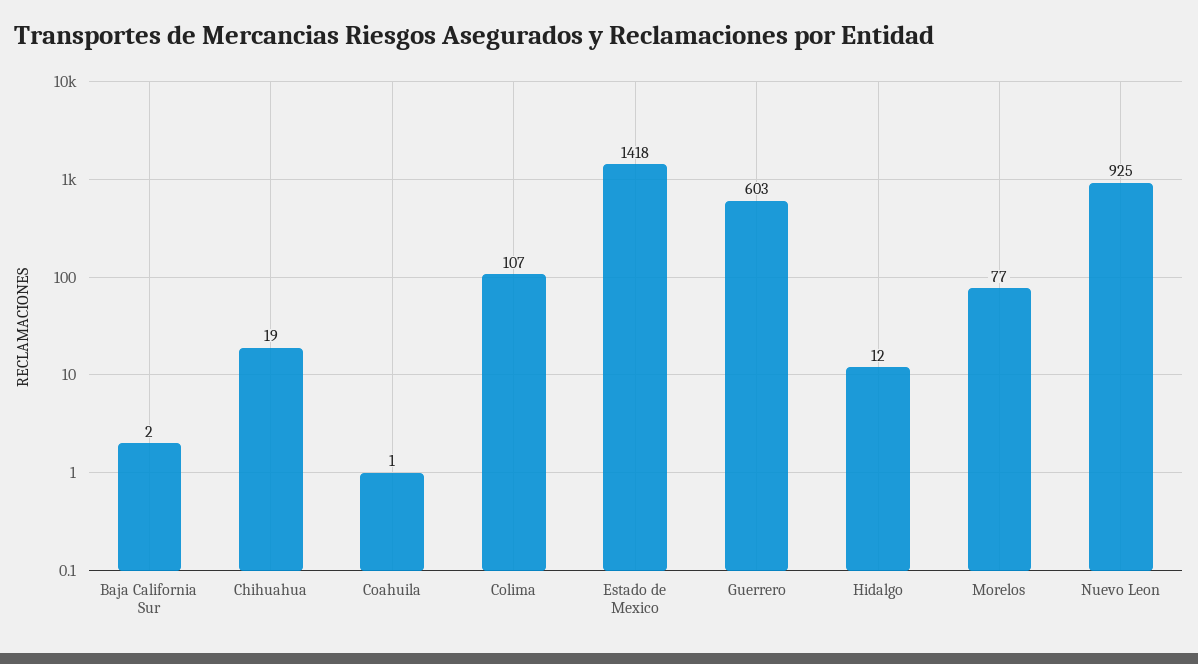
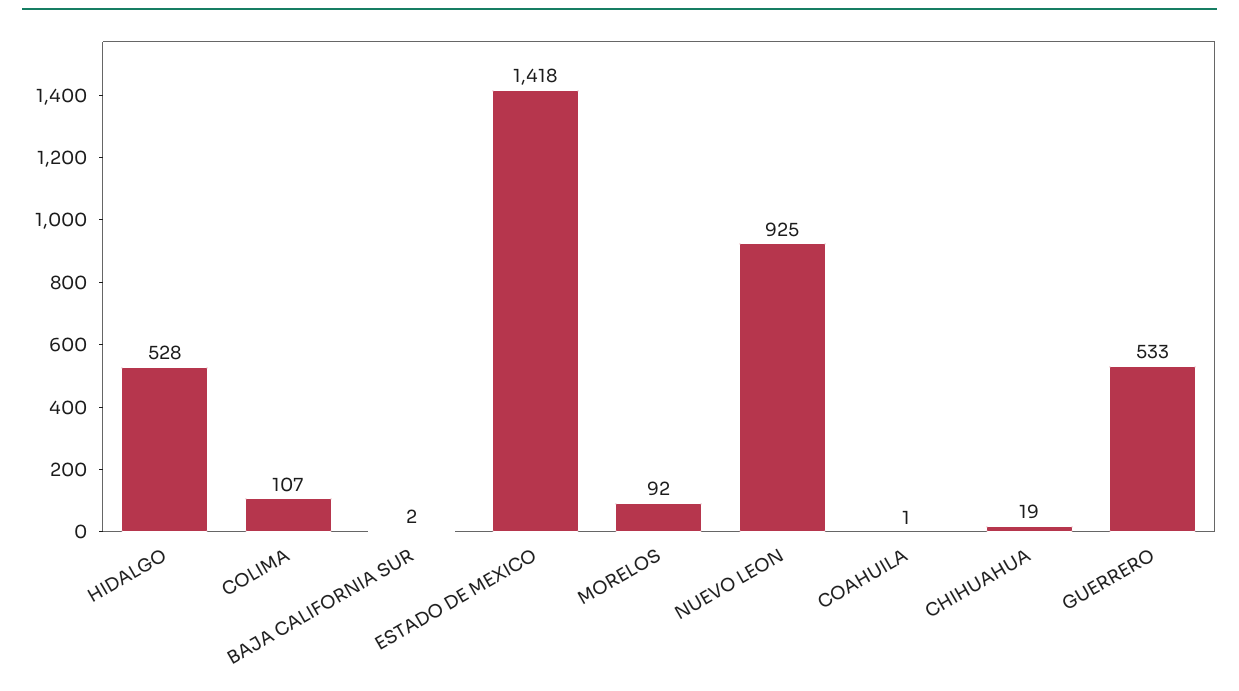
Guerrero: 603 -> 533
Hidalgo: 12 -> 528
Morelos: 77 -> 92

